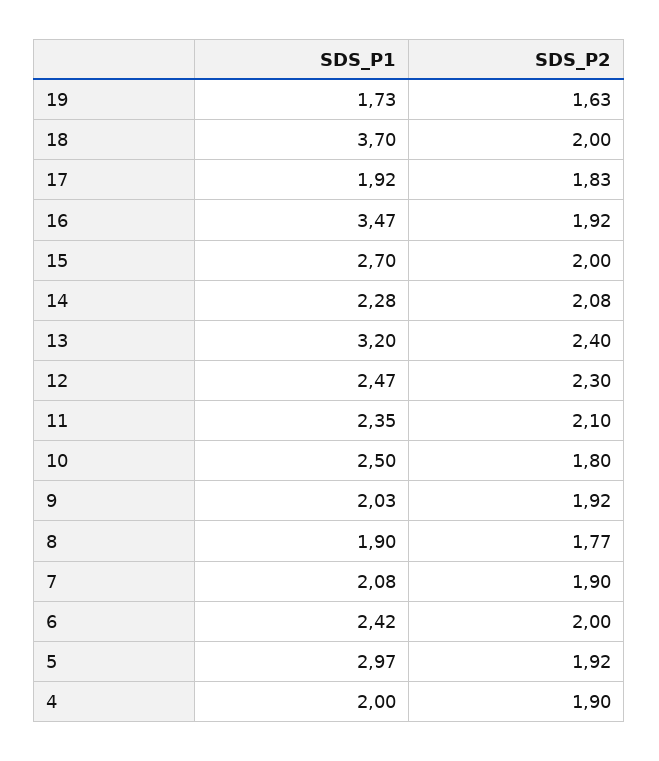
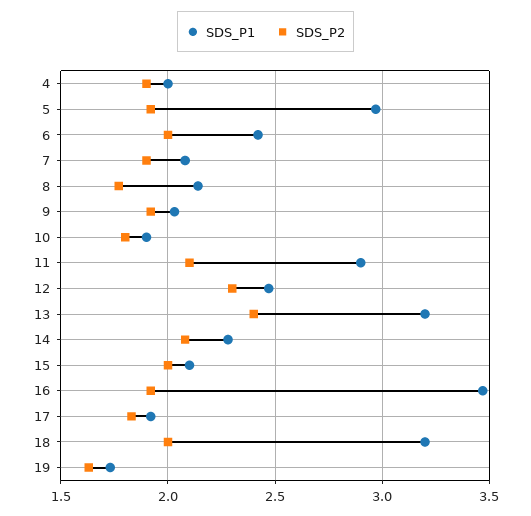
SDS_P1, 18: 3.7 -> 3.2
SDS_P1, 15: 2.7 -> 2.1
SDS_P1, 11: 2.35 -> 2.9
SDS_P1, 10: 2.5 -> 1.9
SDS_P1, 8: 1.9 -> 2.15

